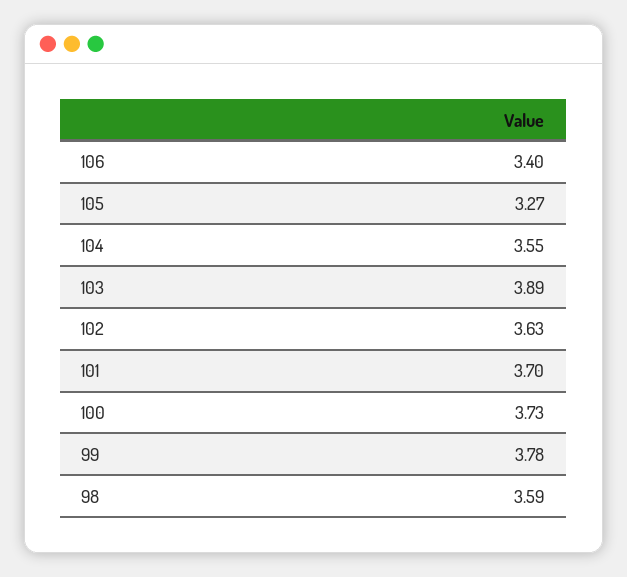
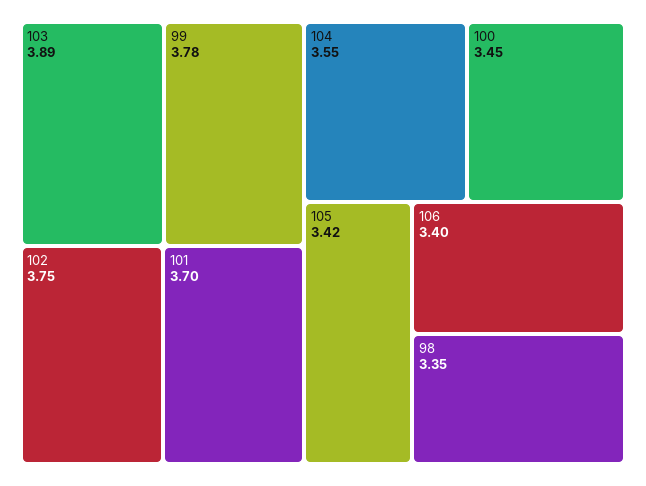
105: 3.27 -> 3.42
102: 3.63 -> 3.75
100: 3.73 -> 3.45
98: 3.59 -> 3.35

